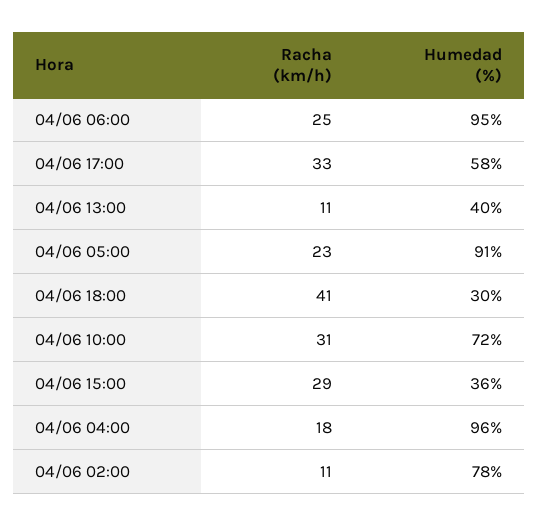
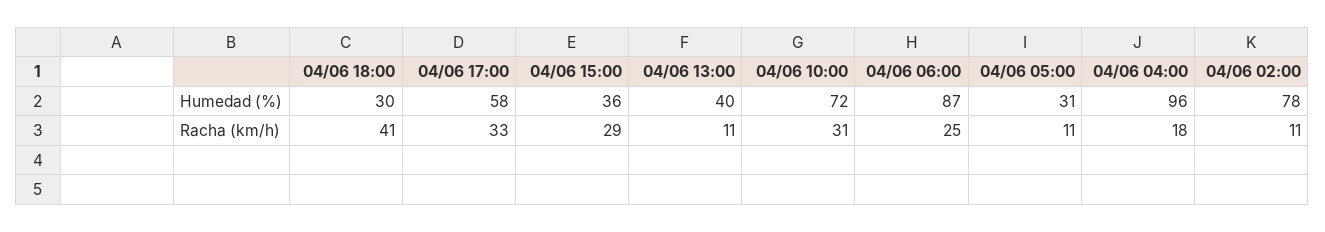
Humedad (%), 04/06 06:00: 95 -> 87
Racha (km/h), 04/06 05:00: 23 -> 11
Humedad (%), 04/06 05:00: 91 -> 31

